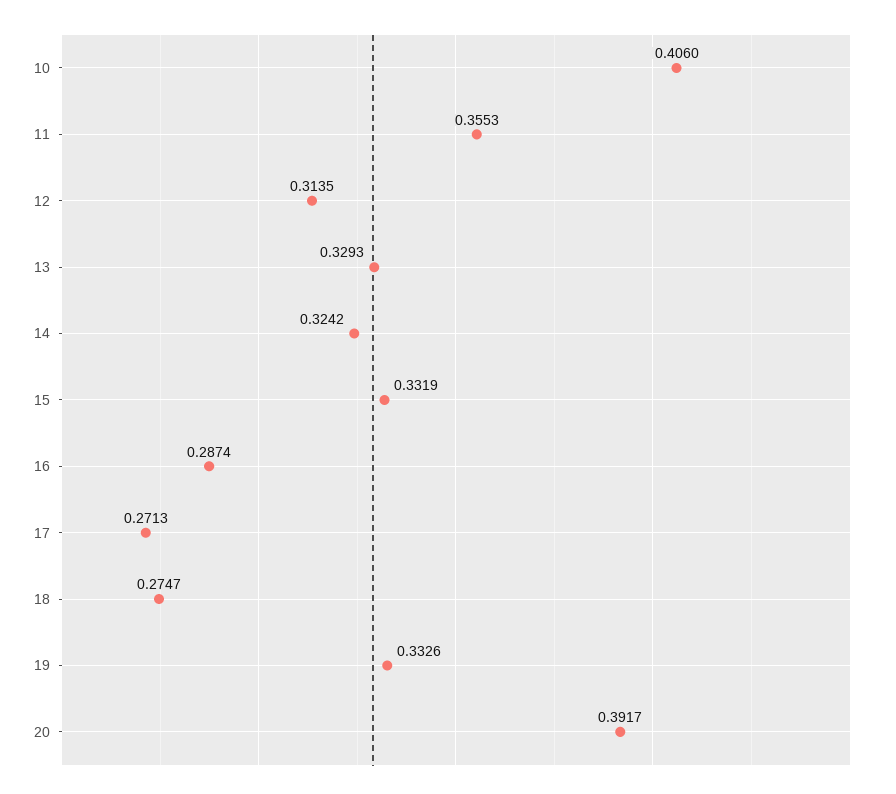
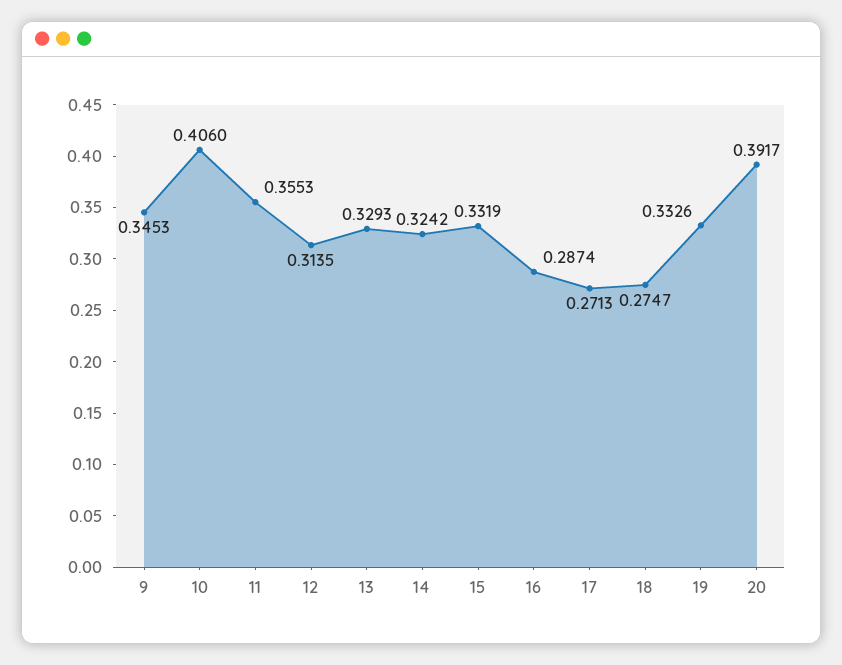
9: none -> 0.3453

